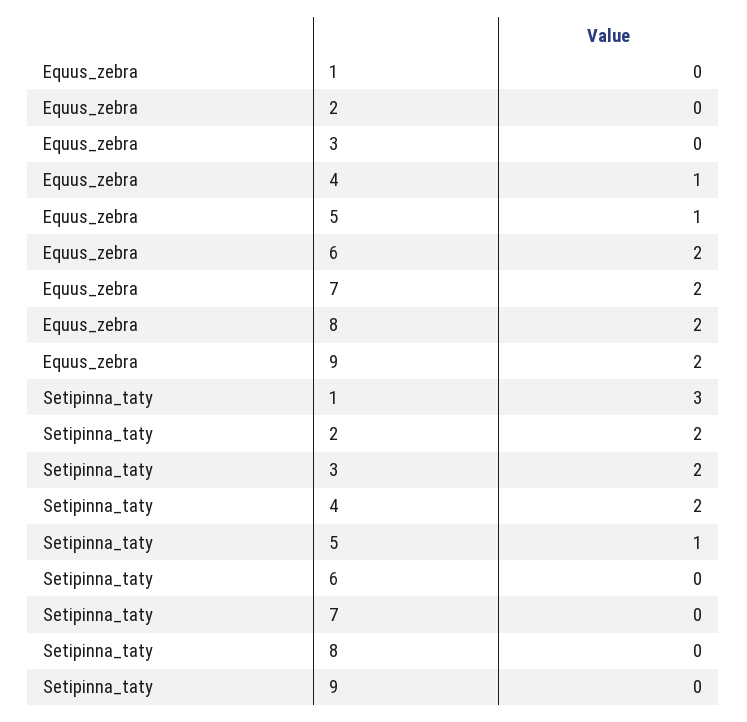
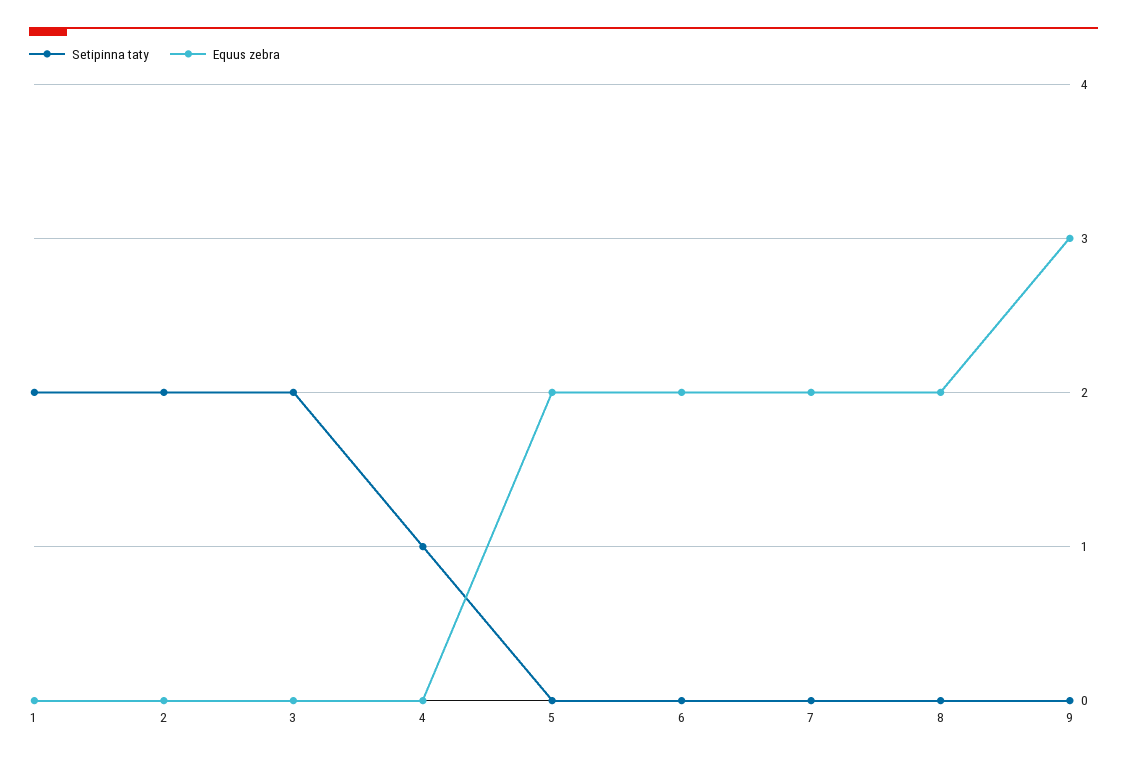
Equus_zebra, 4: 1 -> 0
Equus_zebra, 5: 1 -> 2
Equus_zebra, 9: 2 -> 3
Setipinna_taty, 1: 3 -> 2
Setipinna_taty, 4: 2 -> 1
Setipinna_taty, 5: 1 -> 0

